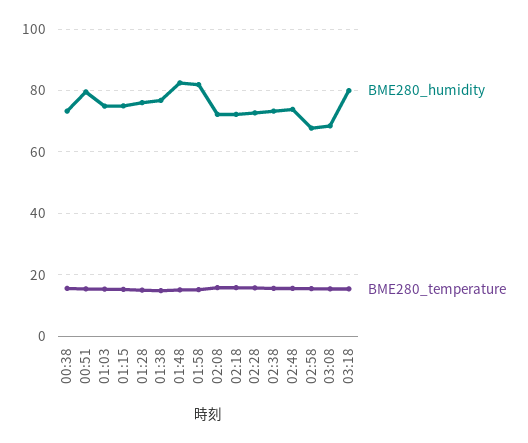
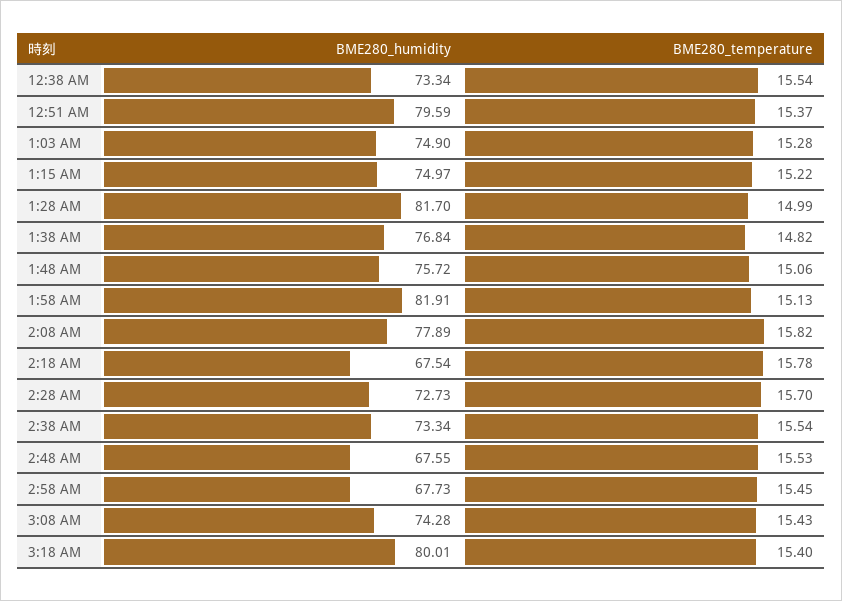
BME280_humidity, 01:28: 76 -> 81.7
BME280_humidity, 01:48: 82 -> 75.72
BME280_humidity, 02:08: 72 -> 77.89
BME280_humidity, 02:18: 72 -> 67.54
BME280_humidity, 02:48: 74 -> 67.55
BME280_humidity, 03:08: 68 -> 74.28

